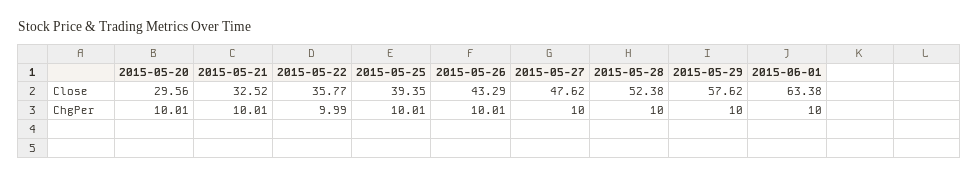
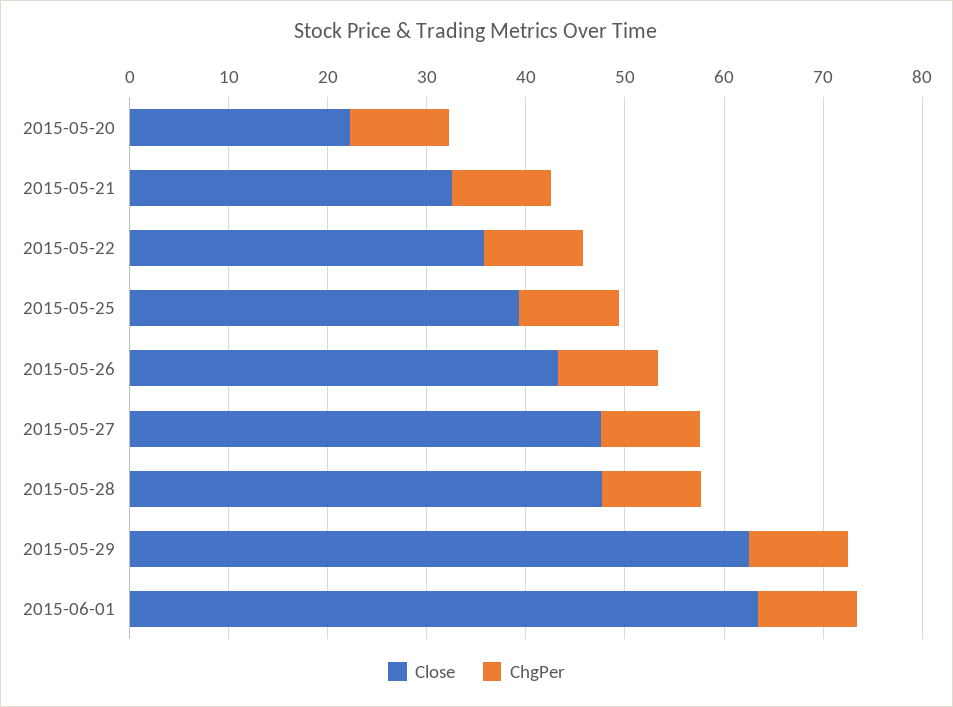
Close, 2015-05-20: 29.56 -> 22
Close, 2015-05-28: 52.38 -> 48
Close, 2015-05-29: 57.62 -> 62

